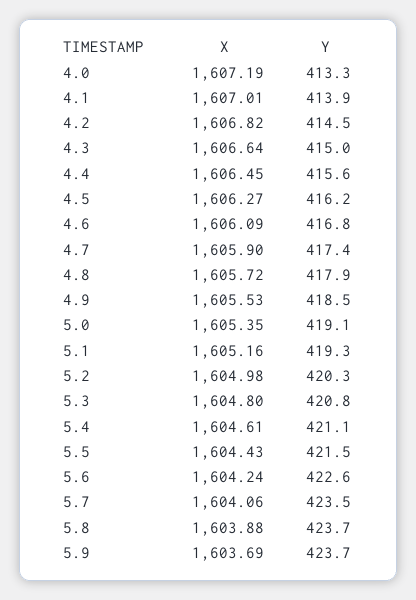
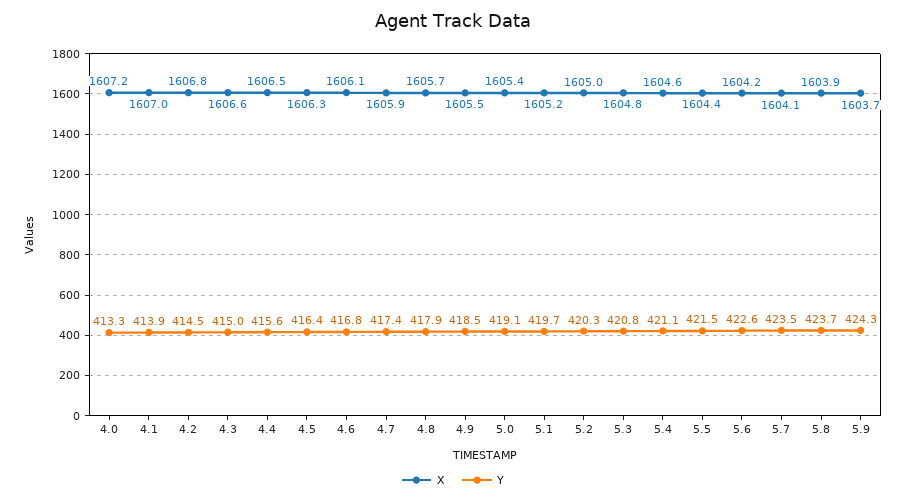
Y, 4.5: 416.2 -> 416.4
Y, 5.1: 419.3 -> 419.7
Y, 5.9: 423.7 -> 424.3

